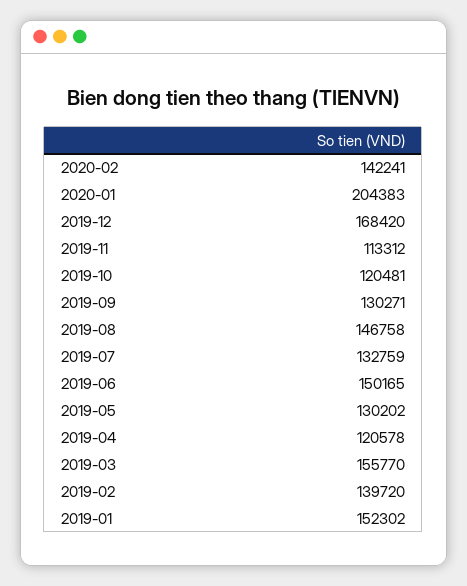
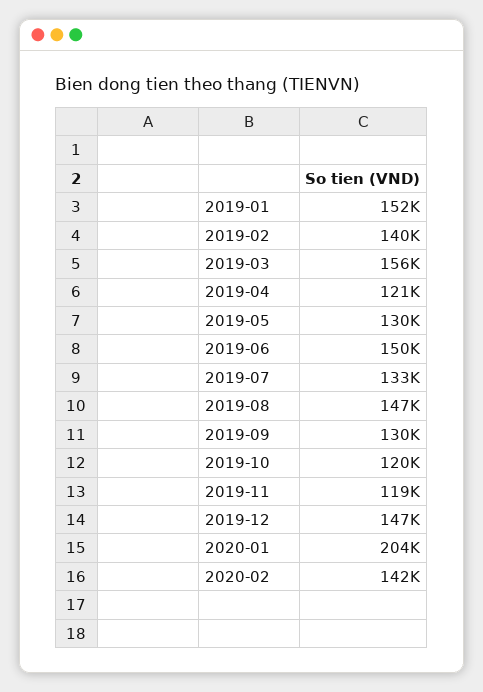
2019-12: 168420 -> 147000
2019-11: 113312 -> 119000

